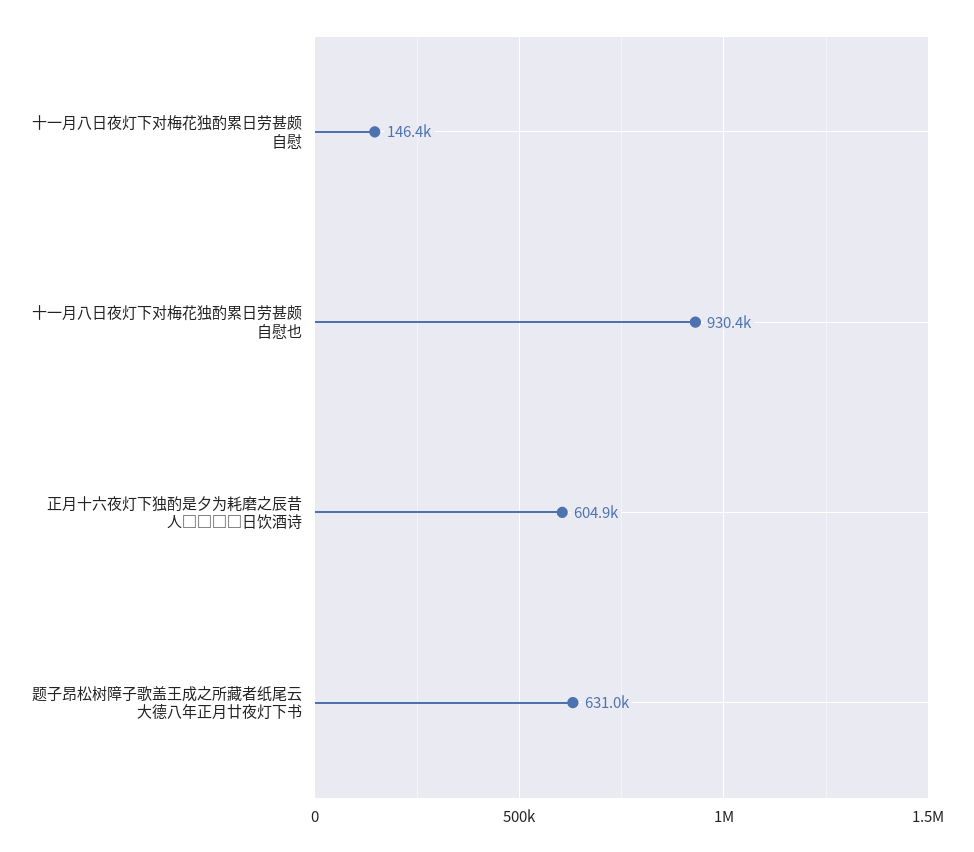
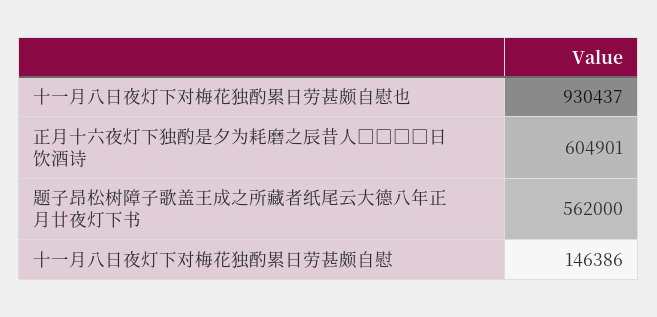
题子昂松树障子歌盖王成之所藏者纸尾云大德八年正月廿夜灯下书: 631000 -> 562000

